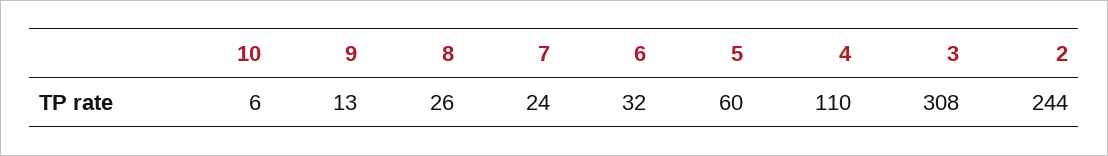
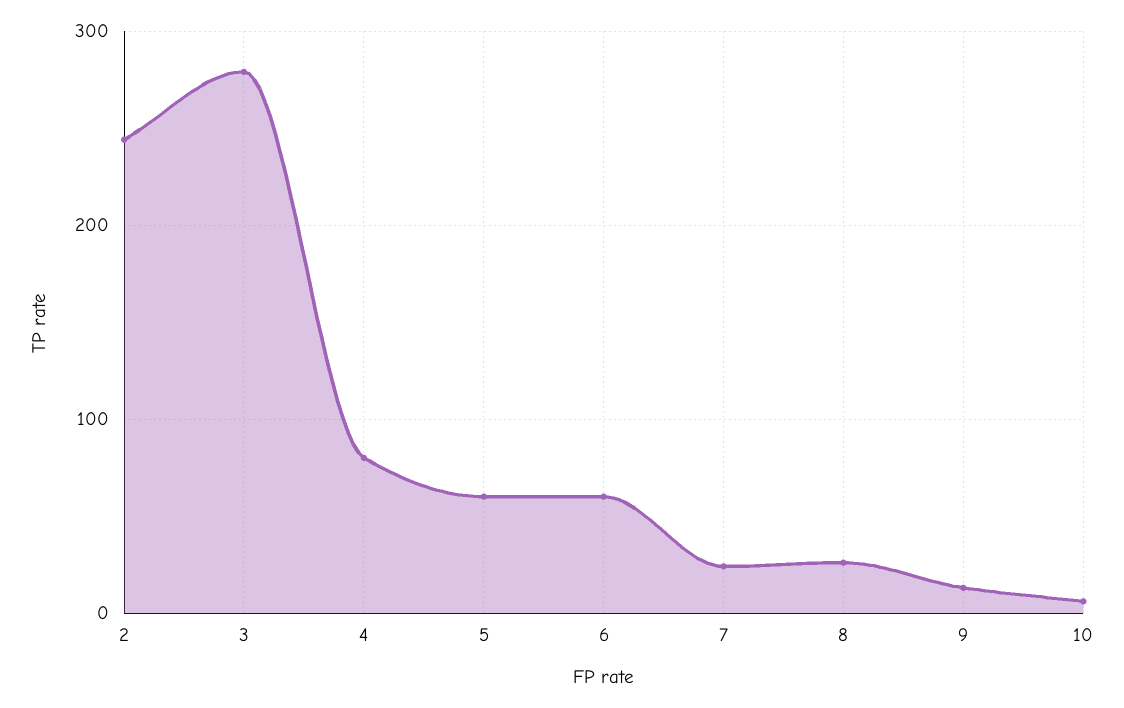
6: 32 -> 60
4: 110 -> 80
3: 308 -> 280

